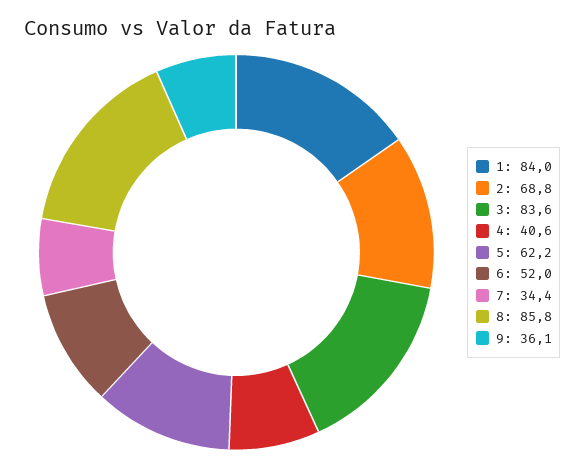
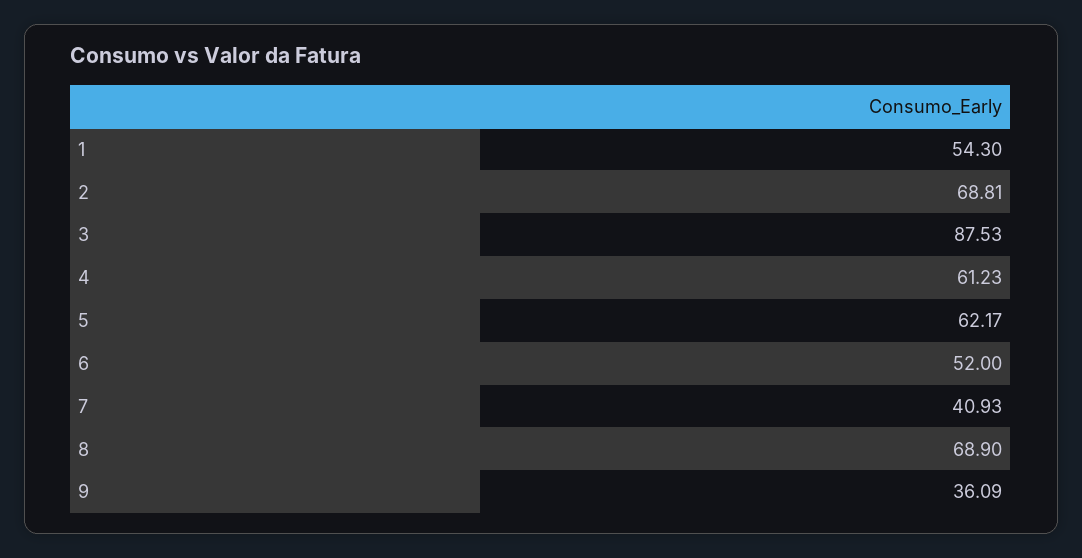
1: 84 -> 54.3
3: 83.6 -> 87.53
4: 40.6 -> 61.23
7: 34.4 -> 40.93
8: 85.8 -> 68.9

